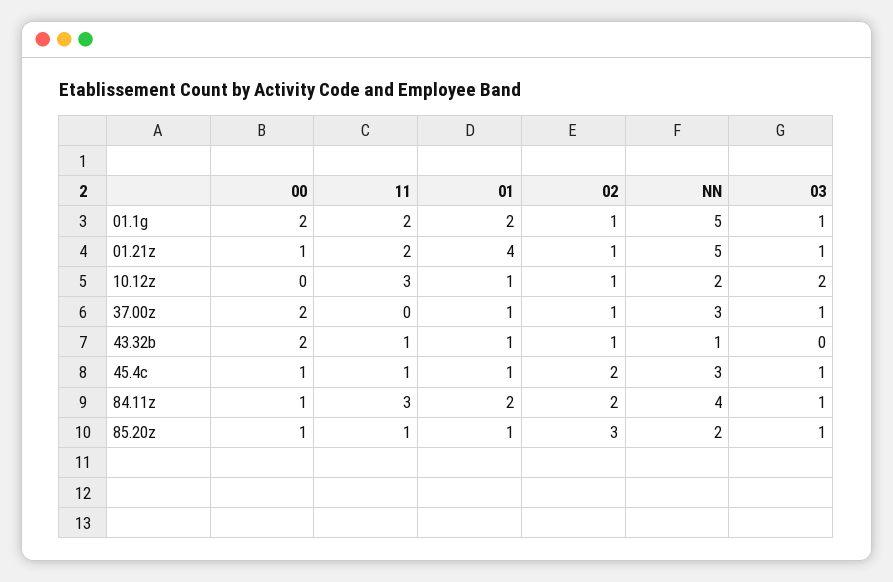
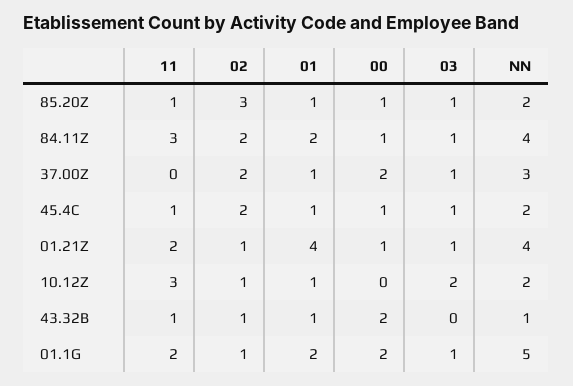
NN, 01.21z: 5 -> 4
02, 37.00z: 1 -> 2
NN, 45.4c: 3 -> 2

